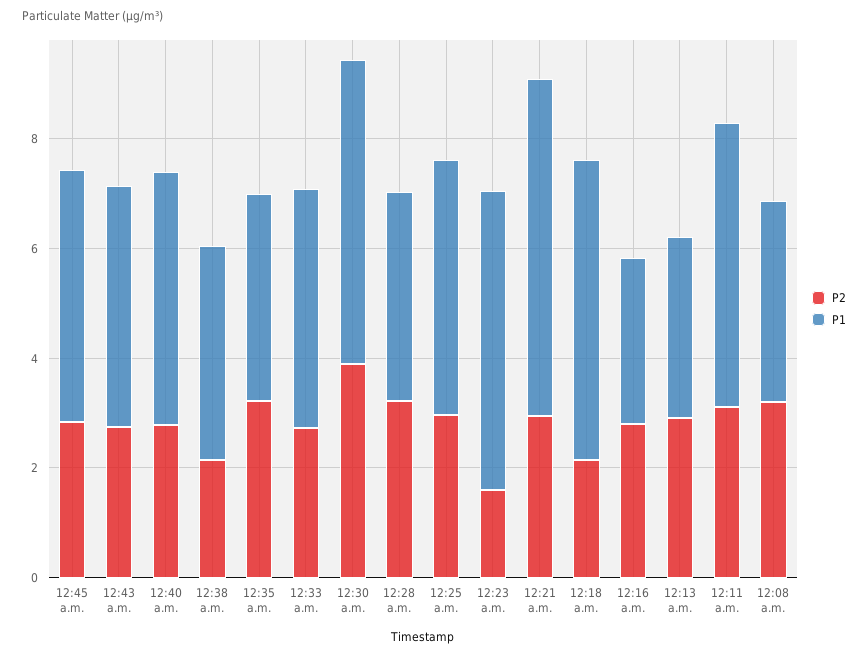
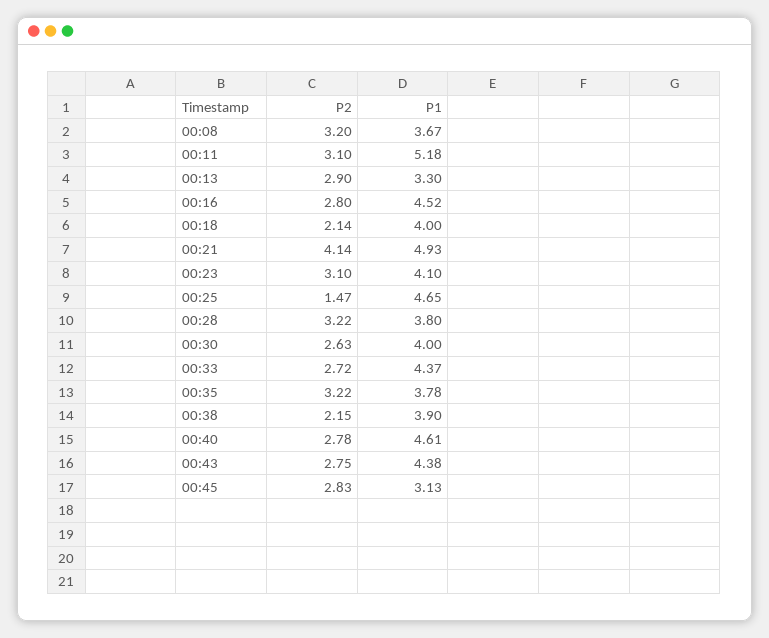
P1, 12:45 a.m.: 4.5 -> 3.13
P2, 12:30 a.m.: 4 -> 2.63
P1, 12:30 a.m.: 5.5 -> 4
P2, 12:25 a.m.: 3 -> 1.47
P2, 12:23 a.m.: 1.5 -> 3.1
P1, 12:23 a.m.: 5.5 -> 4.1
P2, 12:21 a.m.: 3 -> 4.14
P1, 12:21 a.m.: 6 -> 4.93
P1, 12:18 a.m.: 5.5 -> 4
P1, 12:16 a.m.: 3 -> 4.52

